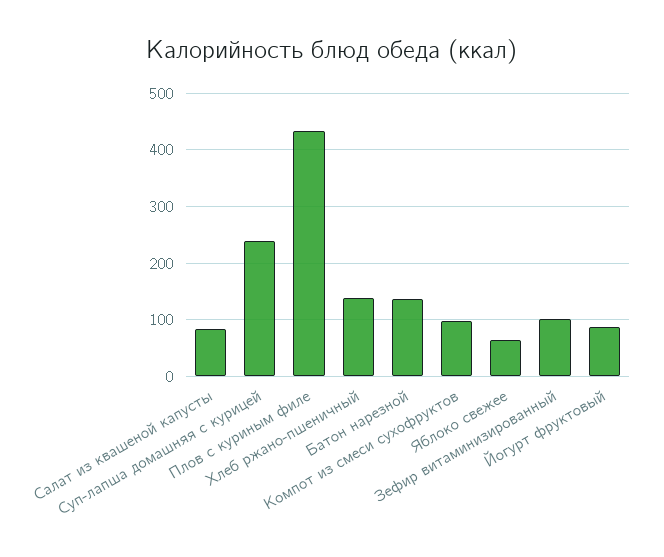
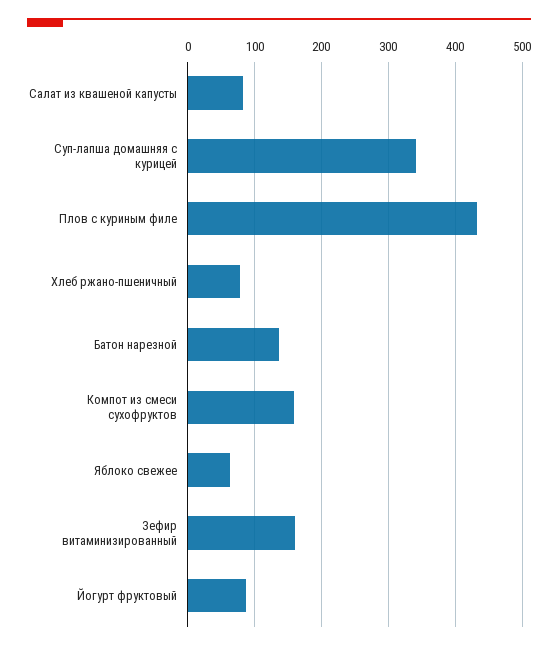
Суп-лапша домашняя с курицей: 240 -> 340
Хлеб ржано-пшеничный: 140 -> 80
Компот из смеси сухофруктов: 100 -> 160
Зефир витаминизированный: 100 -> 160

